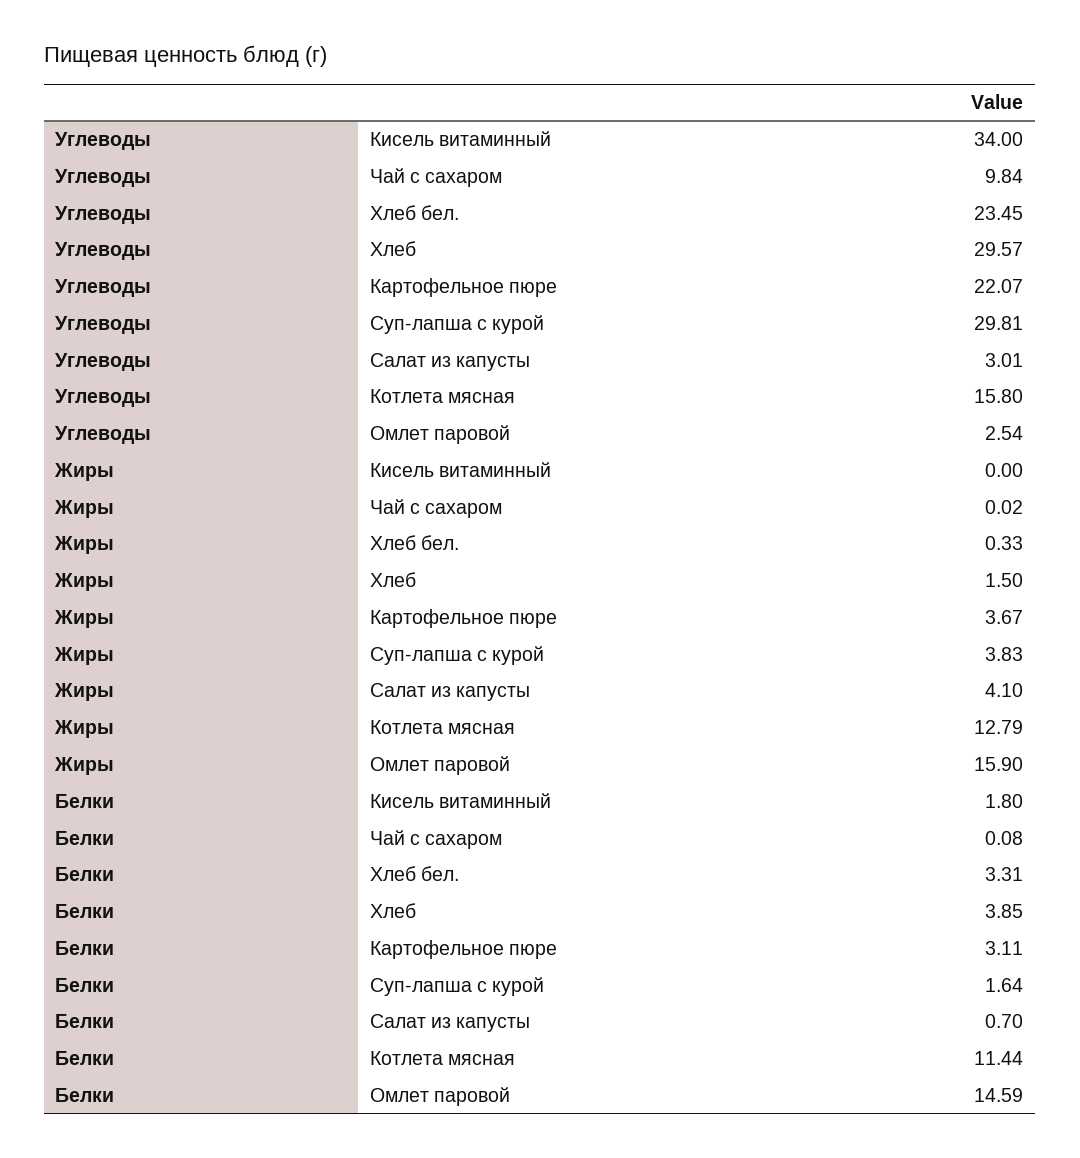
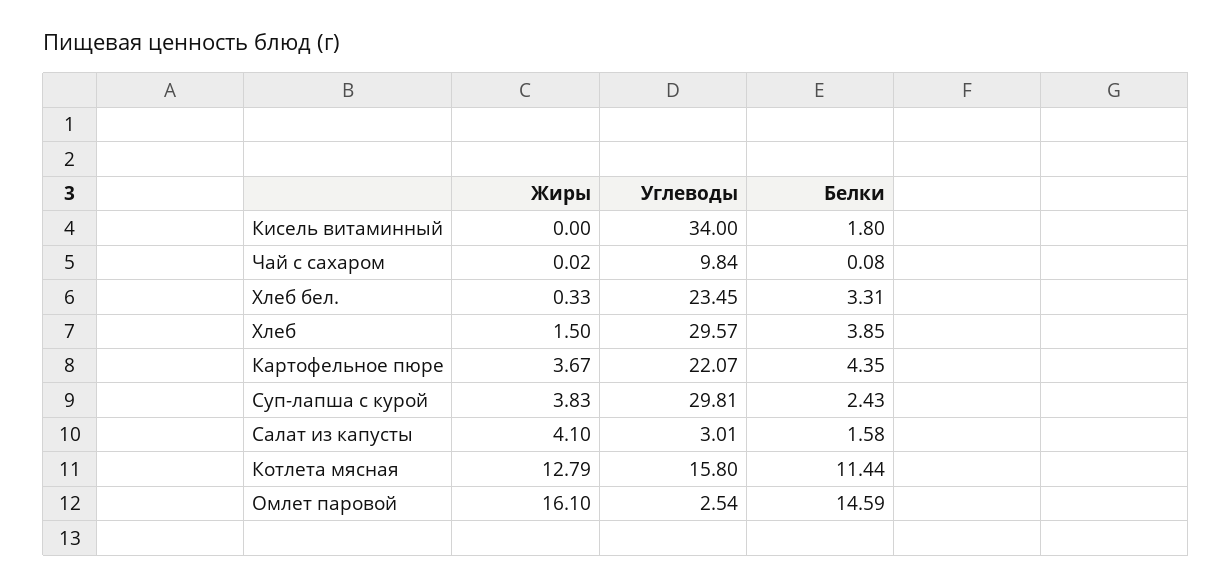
Жиры, Омлет паровой: 15.9 -> 16.1
Белки, Картофельное пюре: 3.11 -> 4.35
Белки, Суп-лапша с курой: 1.64 -> 2.43
Белки, Салат из капусты: 0.7 -> 1.58

